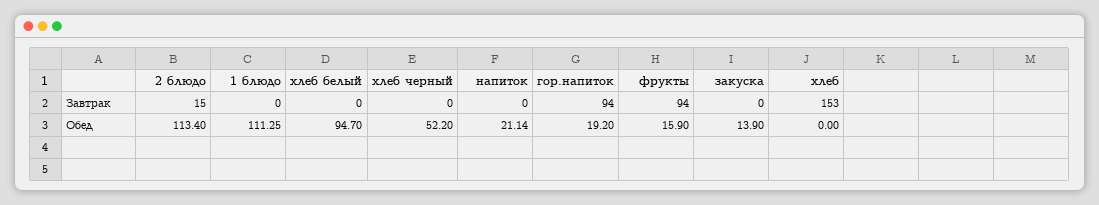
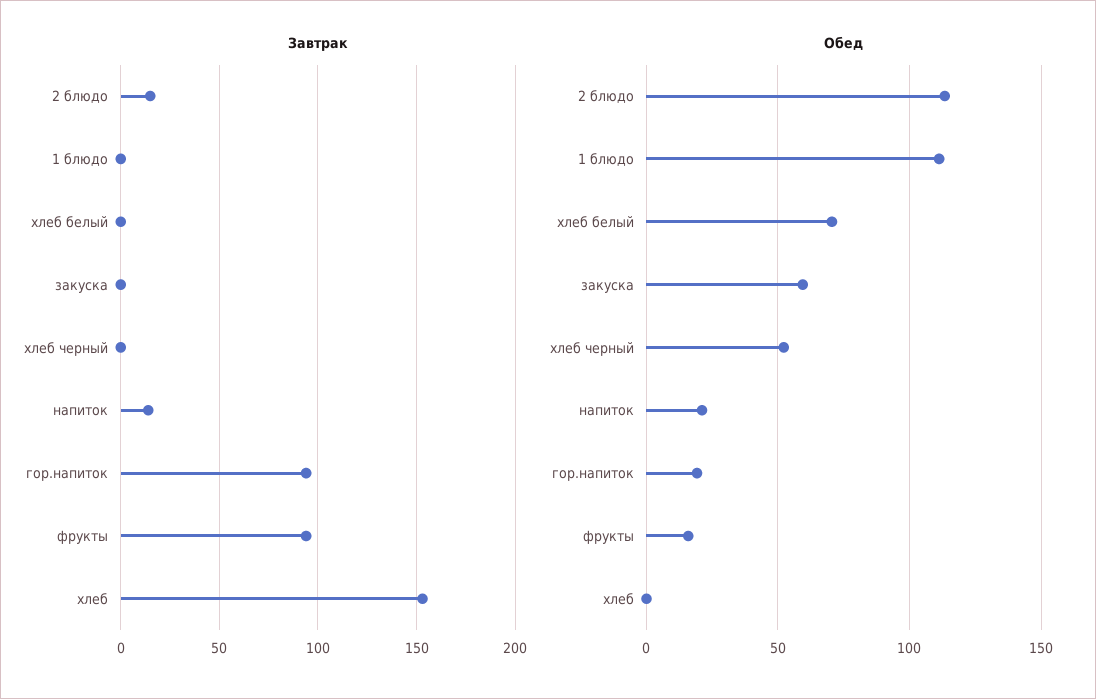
Завтрак, напиток: 0 -> 15
Обед, хлеб белый: 94.7 -> 70
Обед, закуска: 13.9 -> 60

